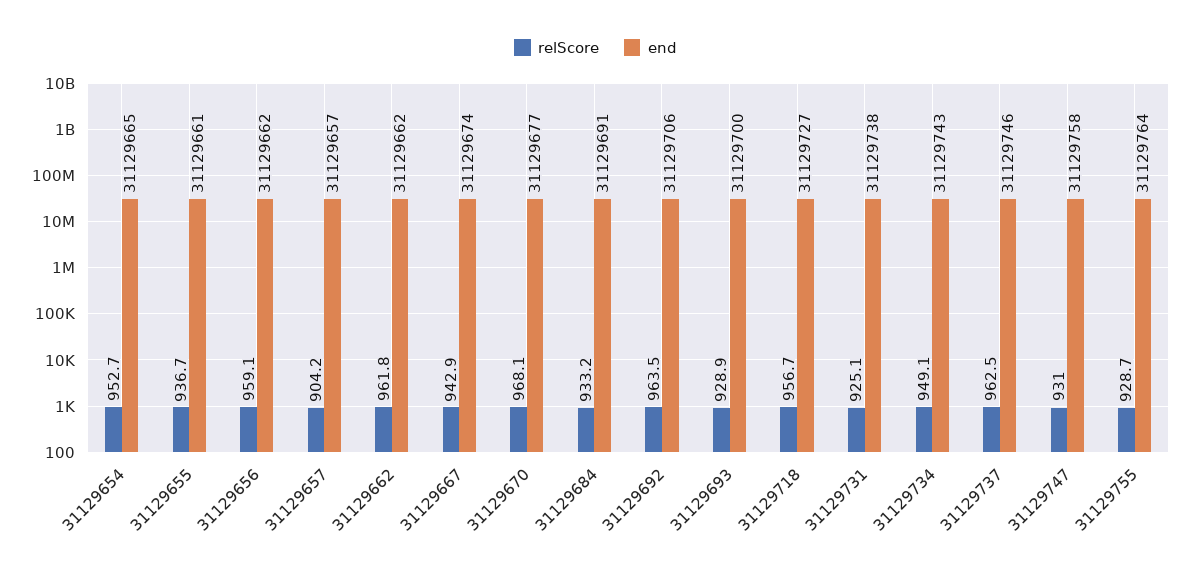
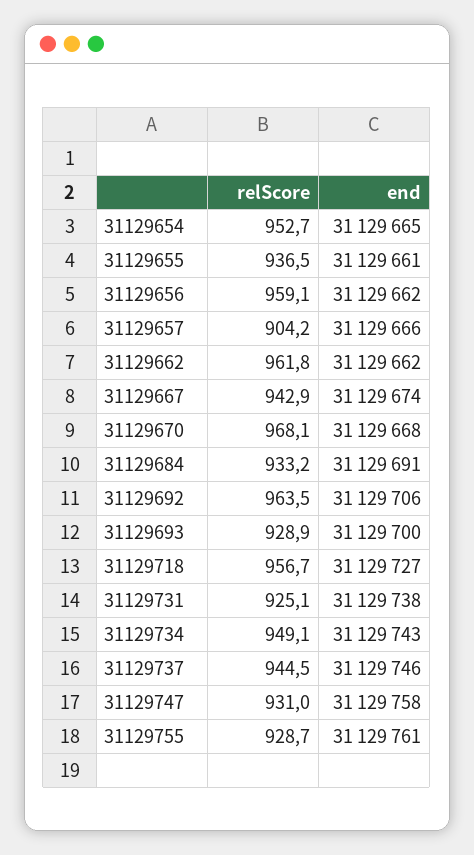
relScore, 31129655: 936.7 -> 936.5
end, 31129657: 31129657 -> 31129666
end, 31129670: 31129677 -> 31129668
relScore, 31129737: 962.5 -> 944.5
end, 31129755: 31129764 -> 31129761

